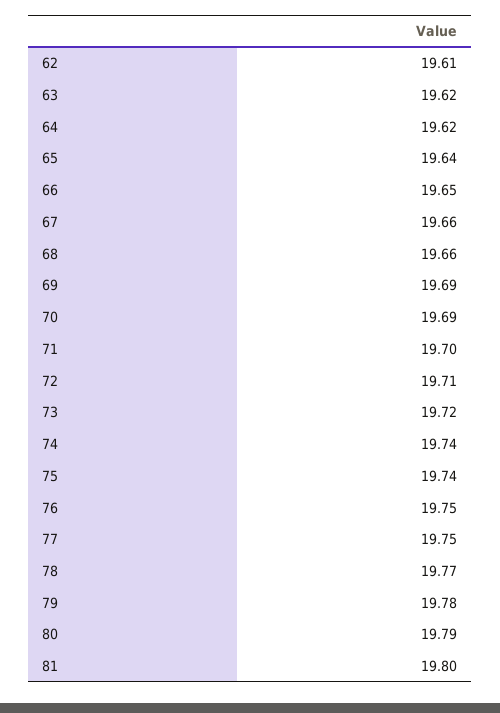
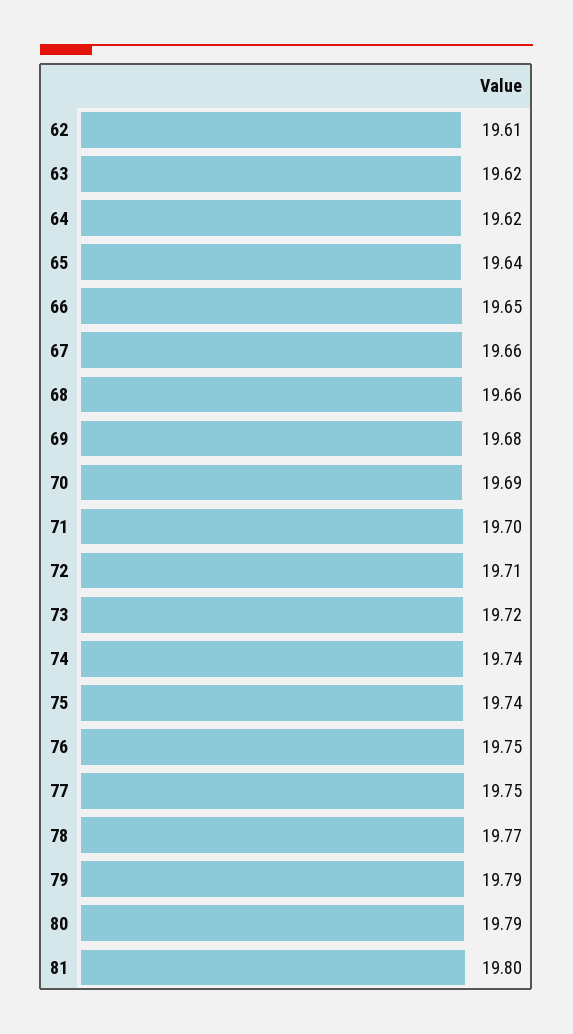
69: 19.69 -> 19.68
79: 19.78 -> 19.79

